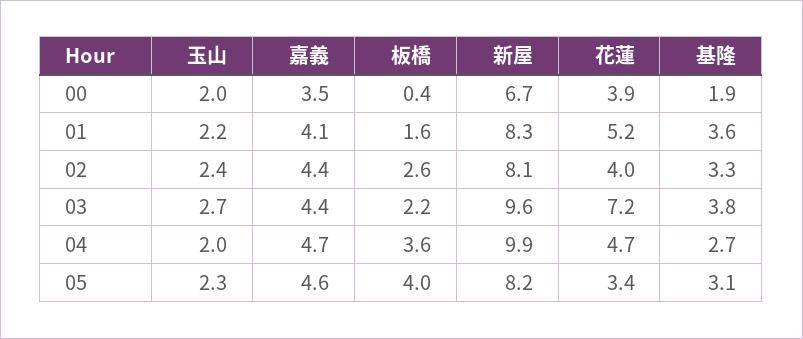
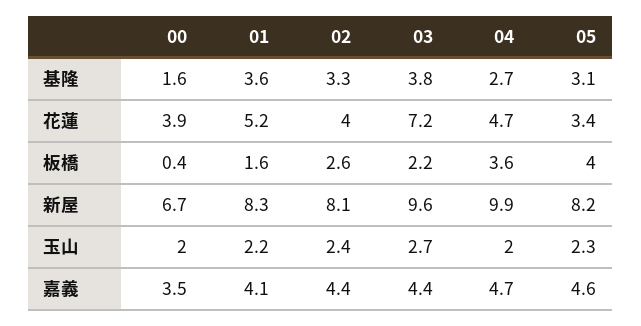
基隆, 00: 1.9 -> 1.6

